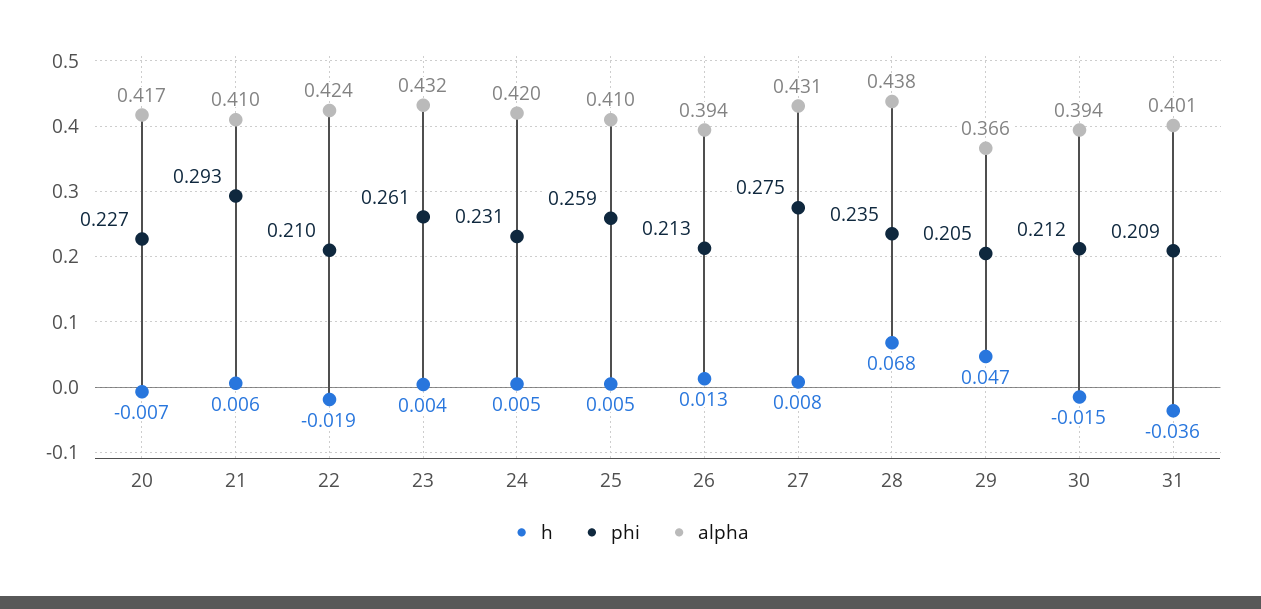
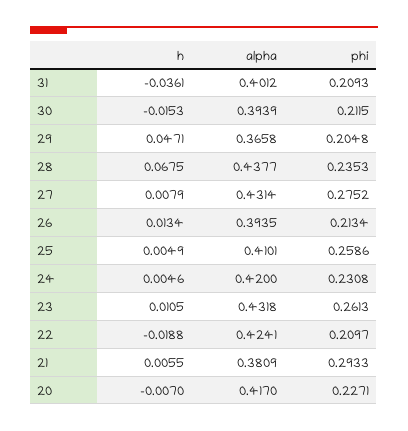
alpha, 21: 0.41 -> 0.3809
h, 23: 0.004 -> 0.0105

